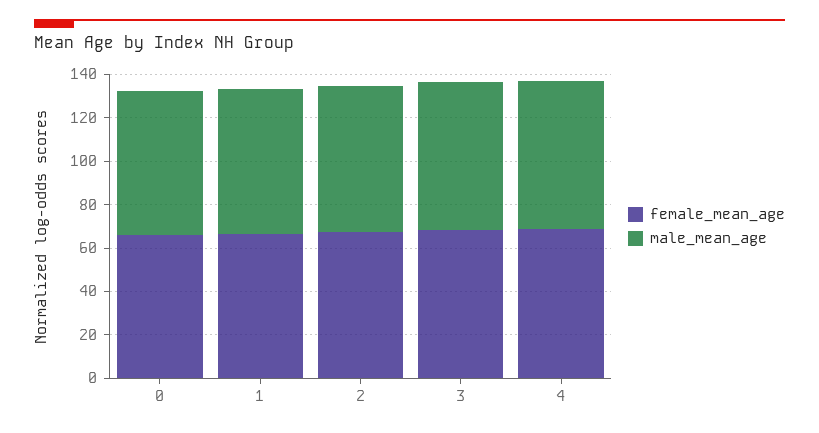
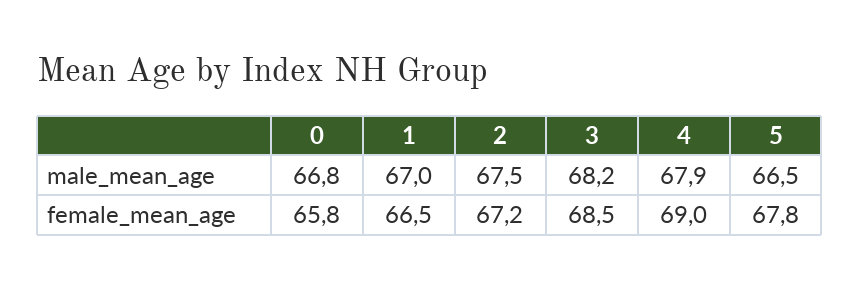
male_mean_age, 5: none -> 66.5
female_mean_age, 5: none -> 67.8

